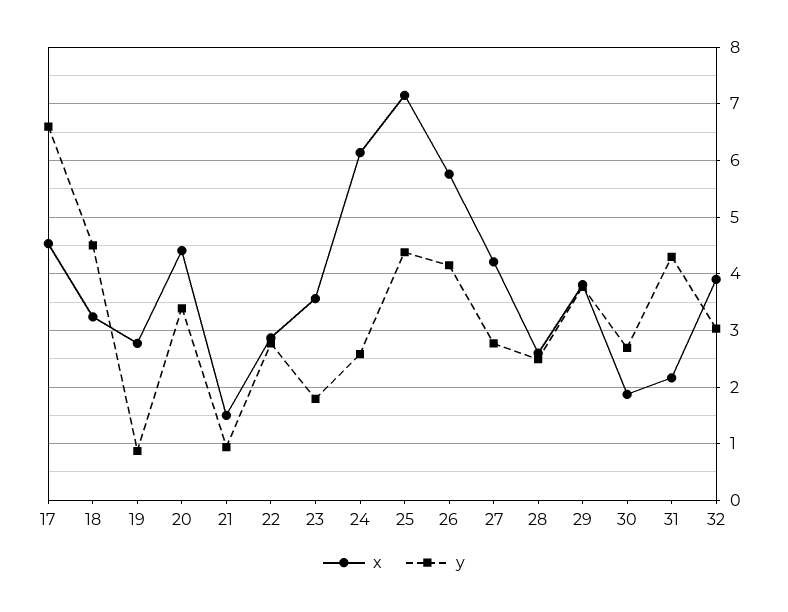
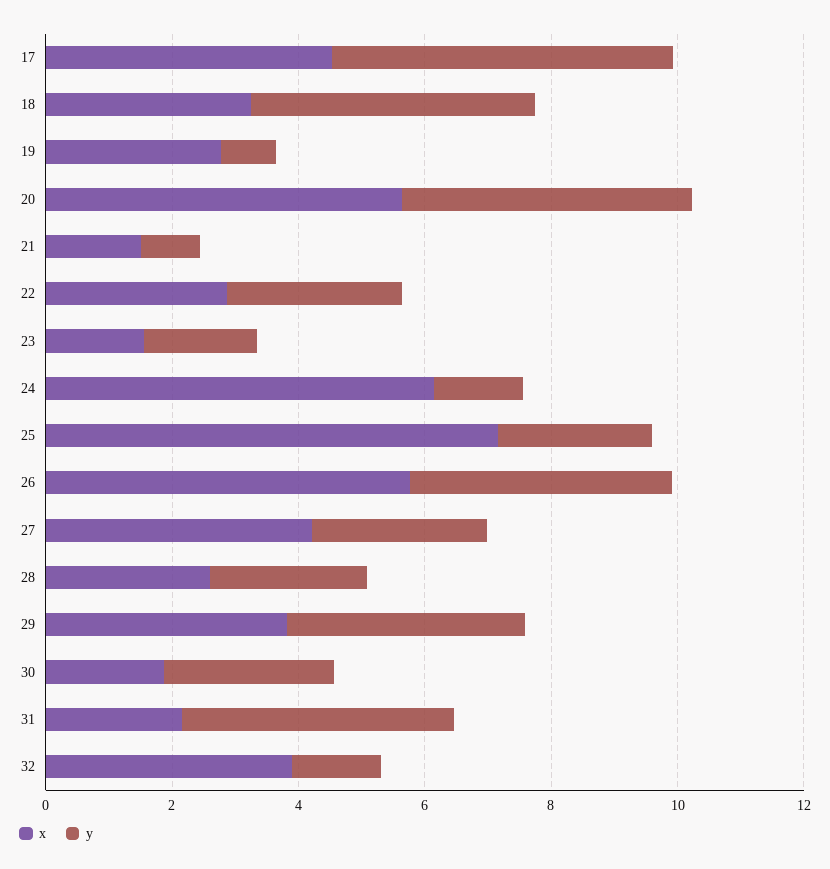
y, 17: 6.6 -> 5.5
x, 20: 4.4 -> 5.5
y, 20: 3.4 -> 4.5
x, 23: 3.6 -> 1.5
y, 24: 2.6 -> 1.5
y, 25: 4.4 -> 2.5
y, 32: 3 -> 1.5

